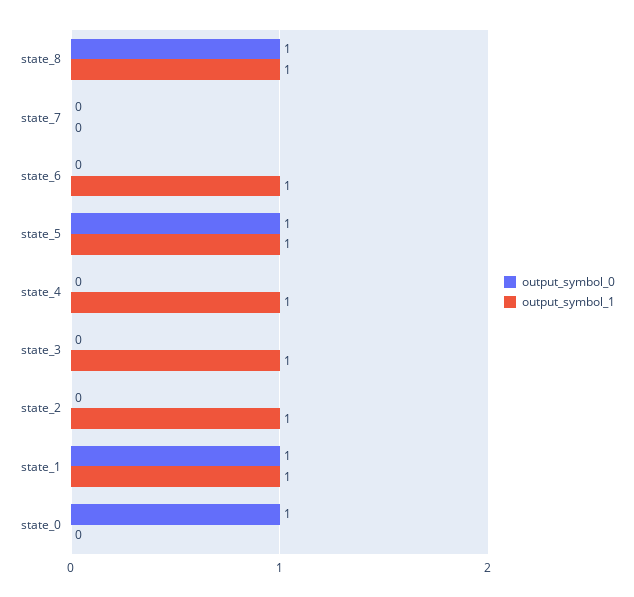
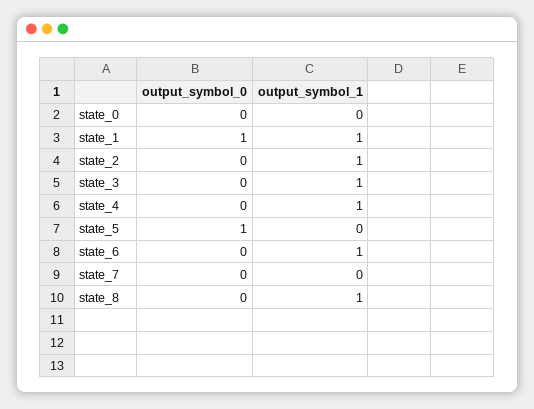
output_symbol_0, state_8: 1 -> 0
output_symbol_1, state_5: 1 -> 0
output_symbol_0, state_0: 1 -> 0

